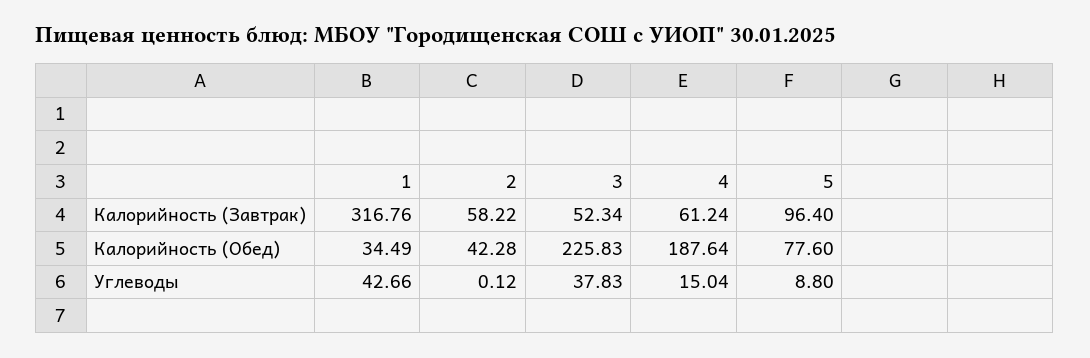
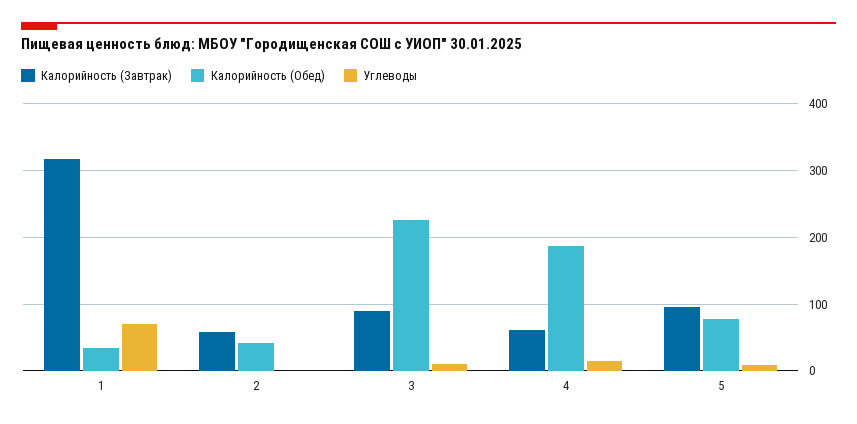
Калорийность (Завтрак), 3: 52.34 -> 90
Углеводы, 1: 42.66 -> 70
Углеводы, 3: 37.83 -> 10

